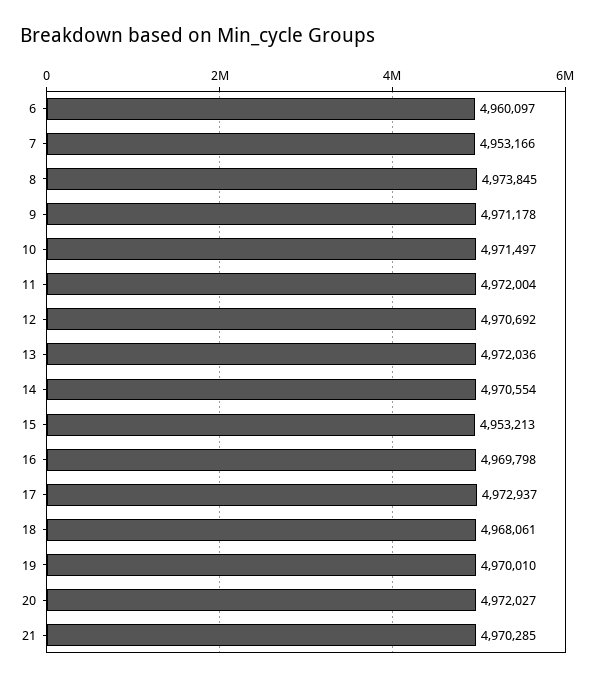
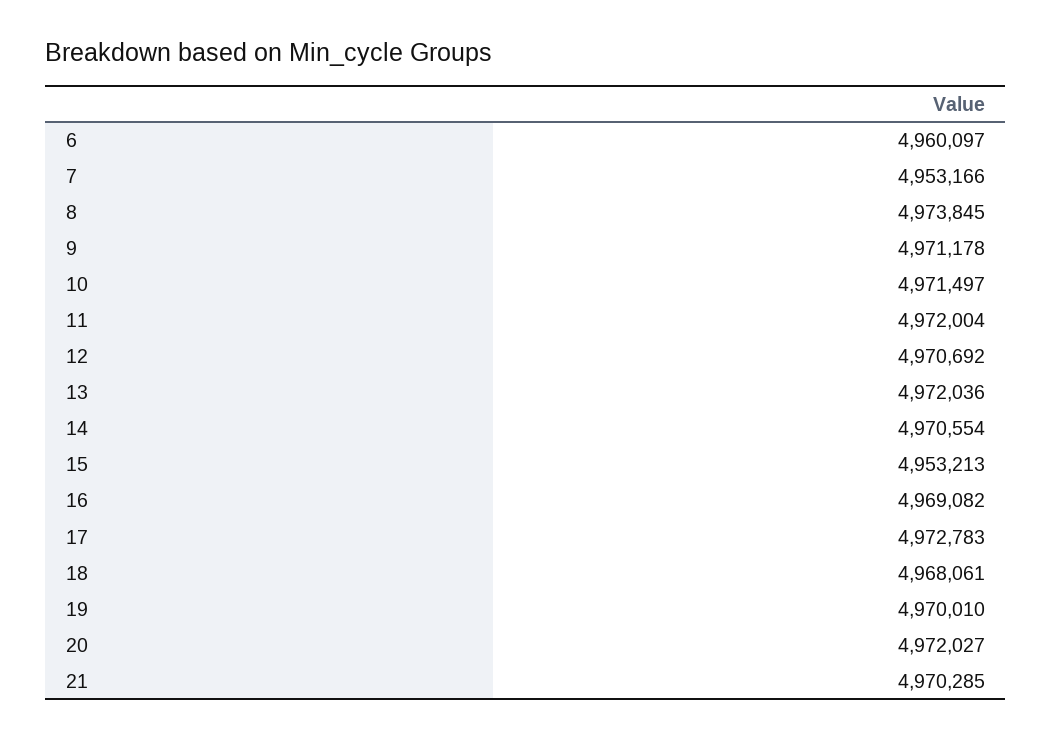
16: 4969798 -> 4969082
17: 4972937 -> 4972783

